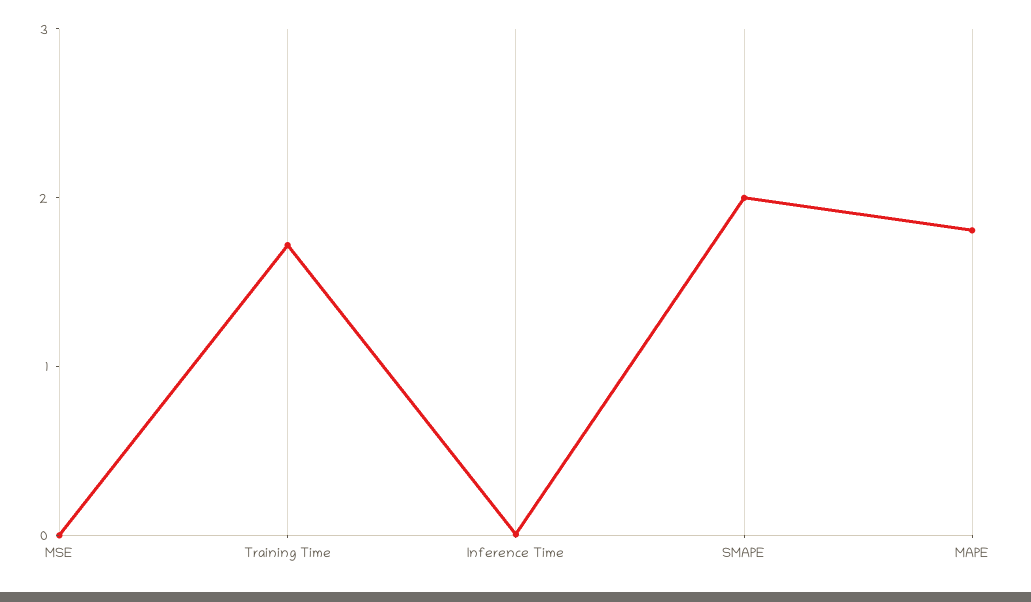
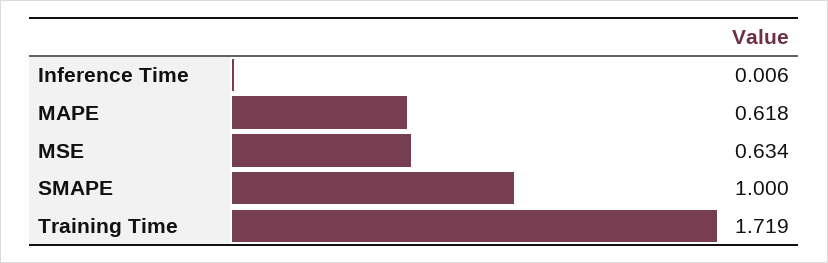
MSE: 0 -> 0.634
SMAPE: 2 -> 1
MAPE: 1.8 -> 0.618

